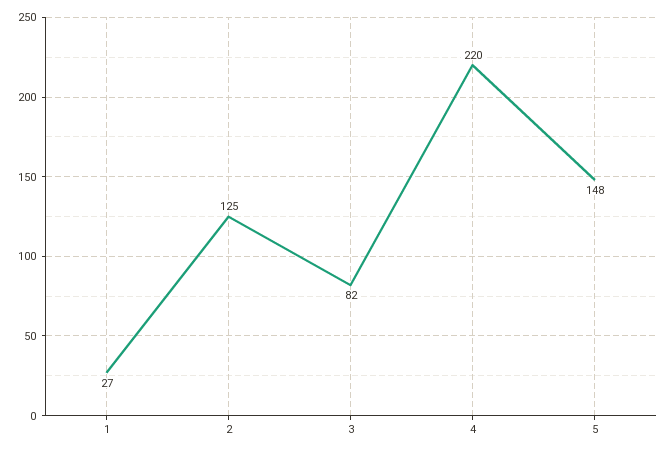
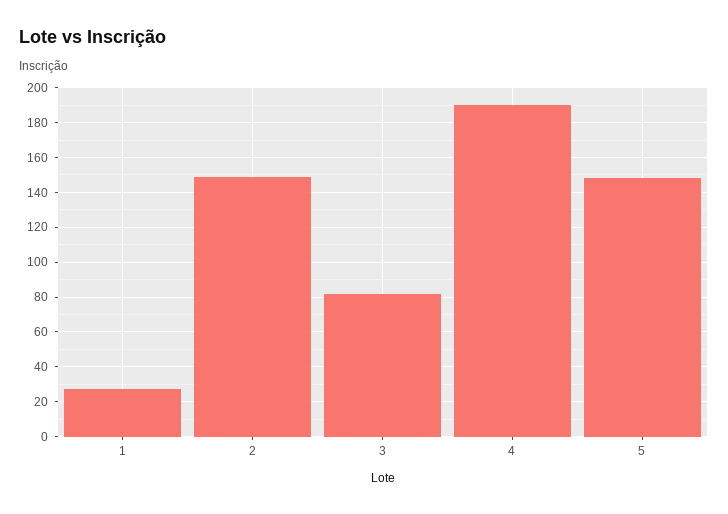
2: 125 -> 150
4: 220 -> 190

